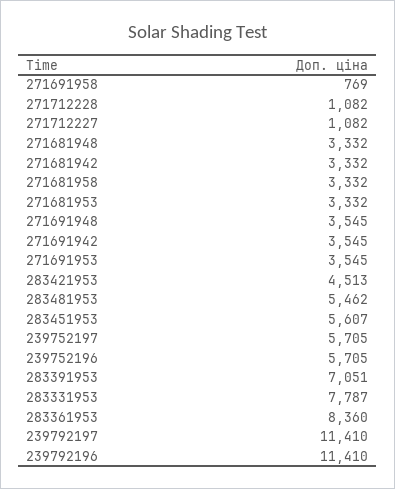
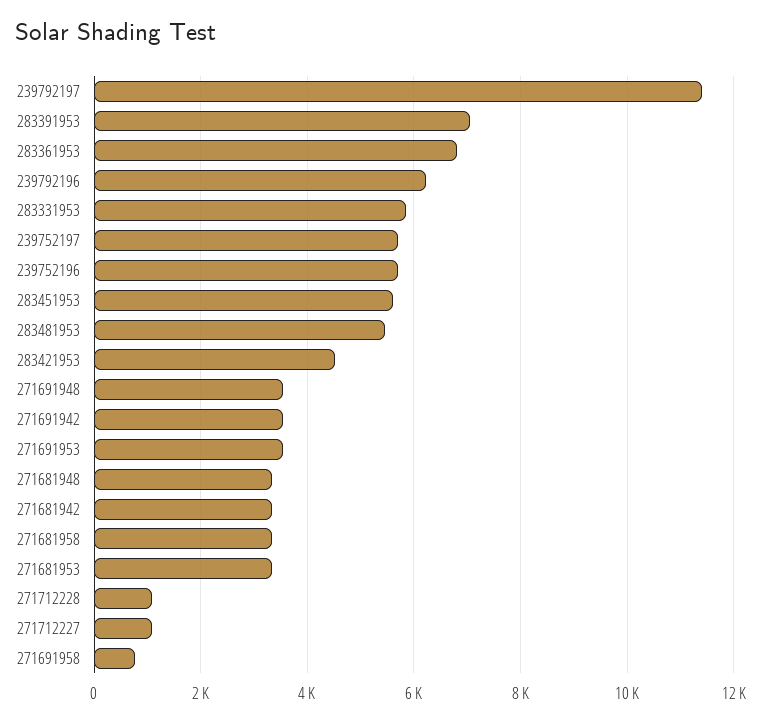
283331953: 7787 -> 5800
283361953: 8360 -> 6800
239792196: 11410 -> 6200

